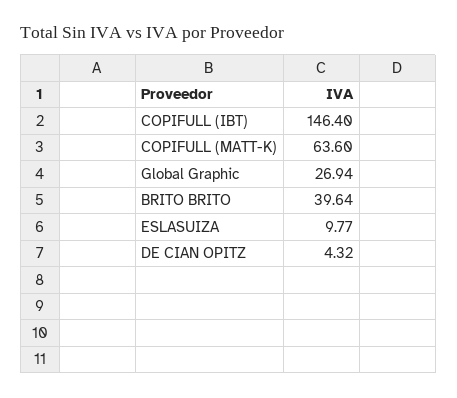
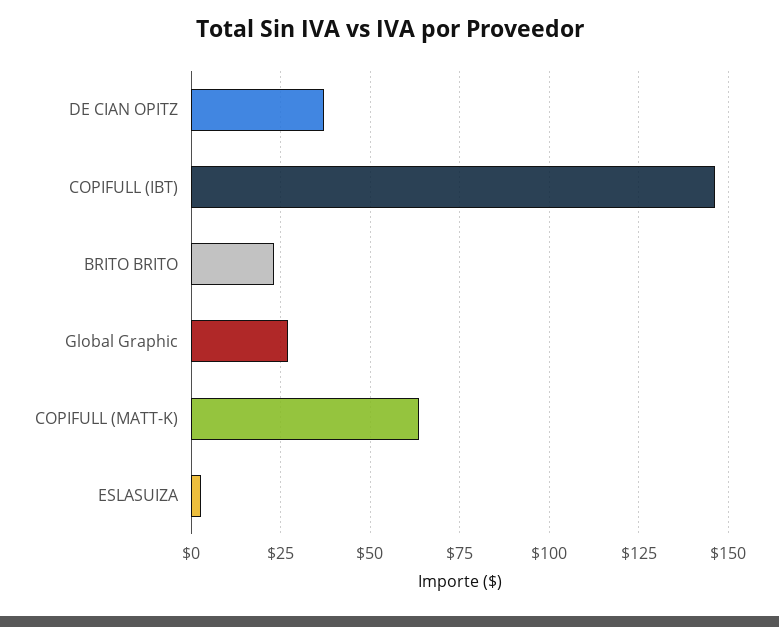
BRITO BRITO: 39.64 -> 22.5
ESLASUIZA: 9.77 -> 2.5
DE CIAN OPITZ: 4.32 -> 37.5

